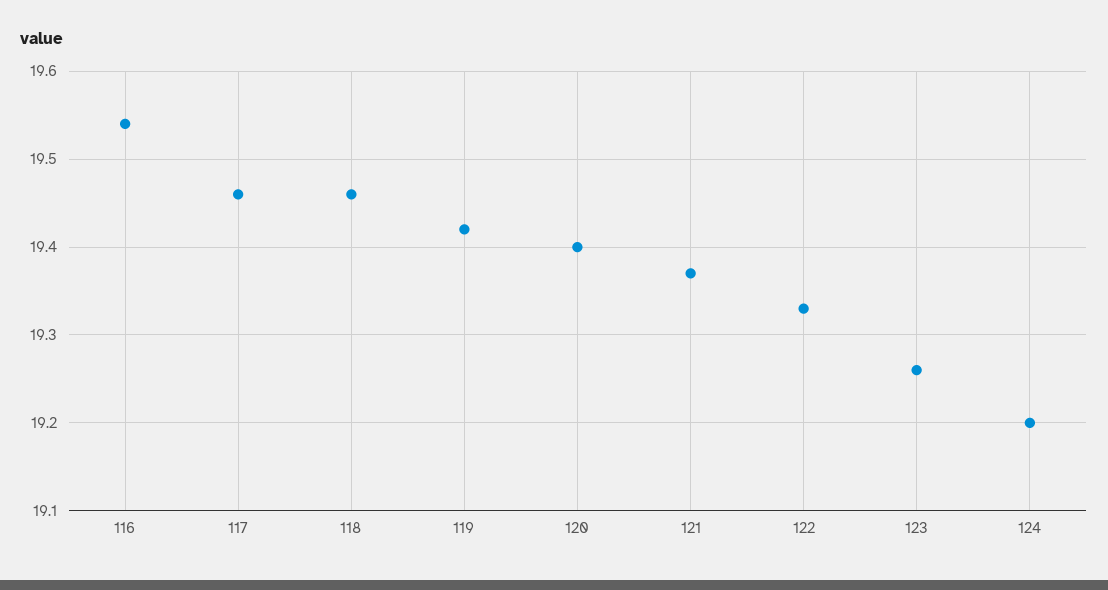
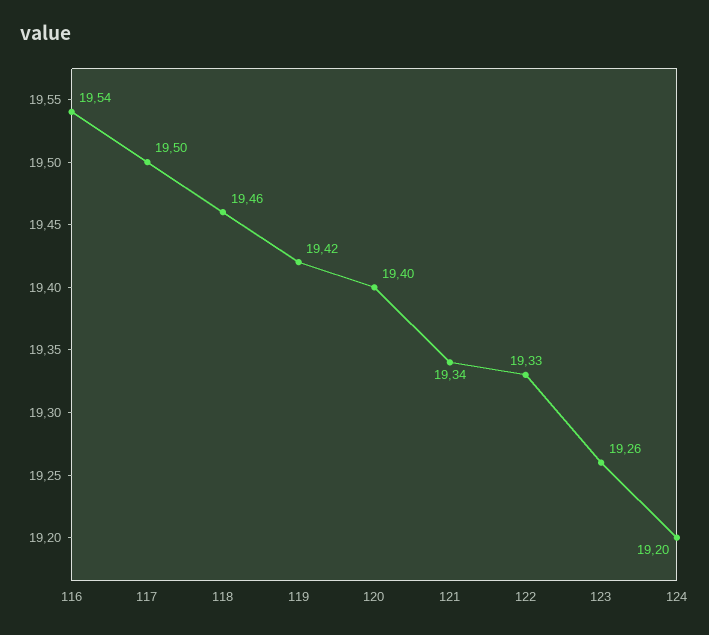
117: 19.46 -> 19.5
121: 19.37 -> 19.34

